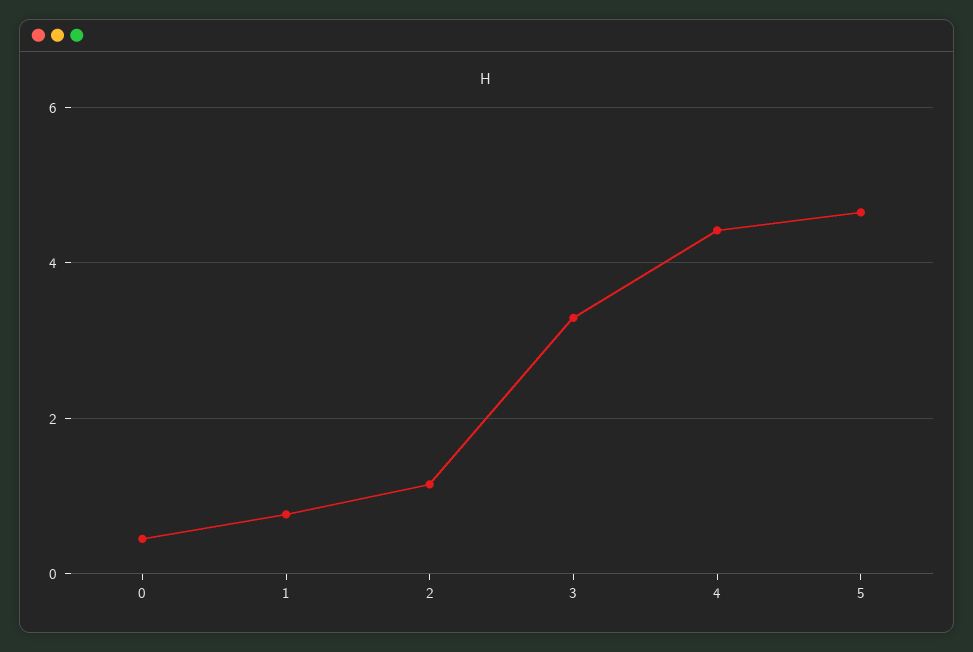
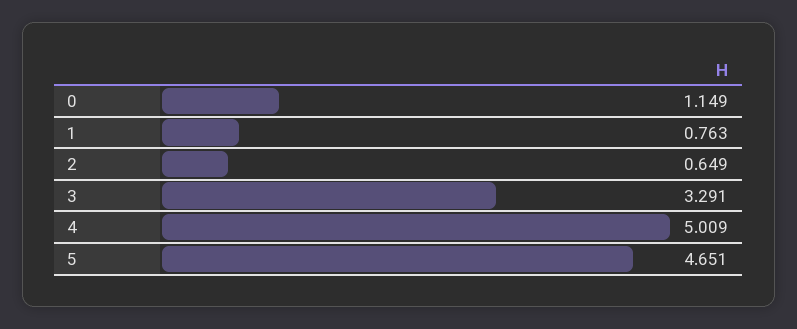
0: 0.4 -> 1.149
2: 1.2 -> 0.649
4: 4.4 -> 5.009

